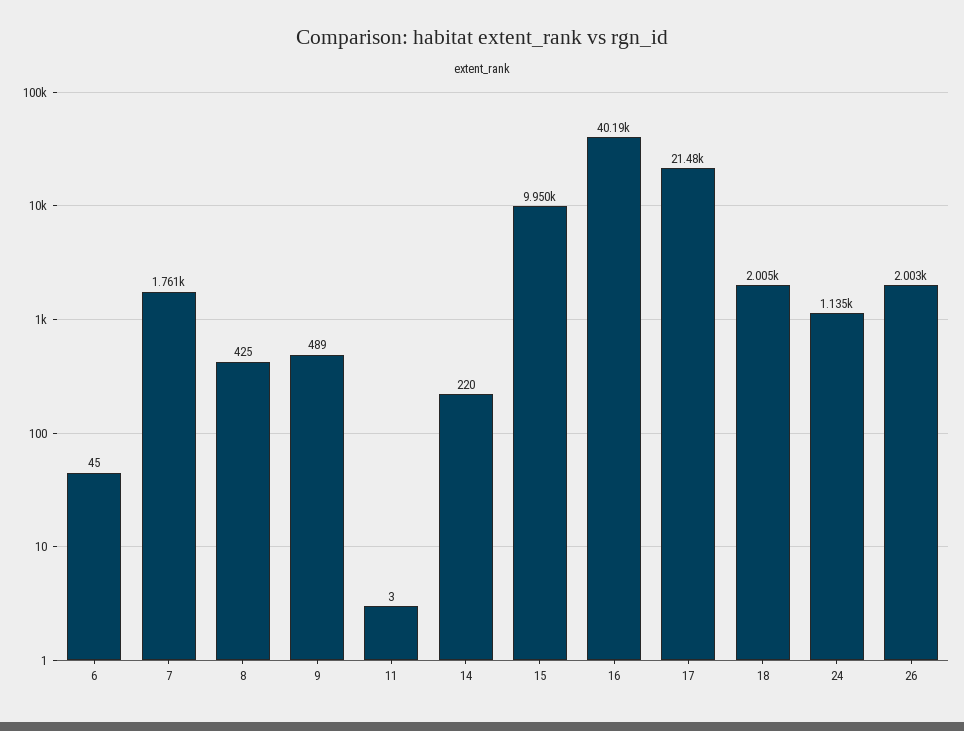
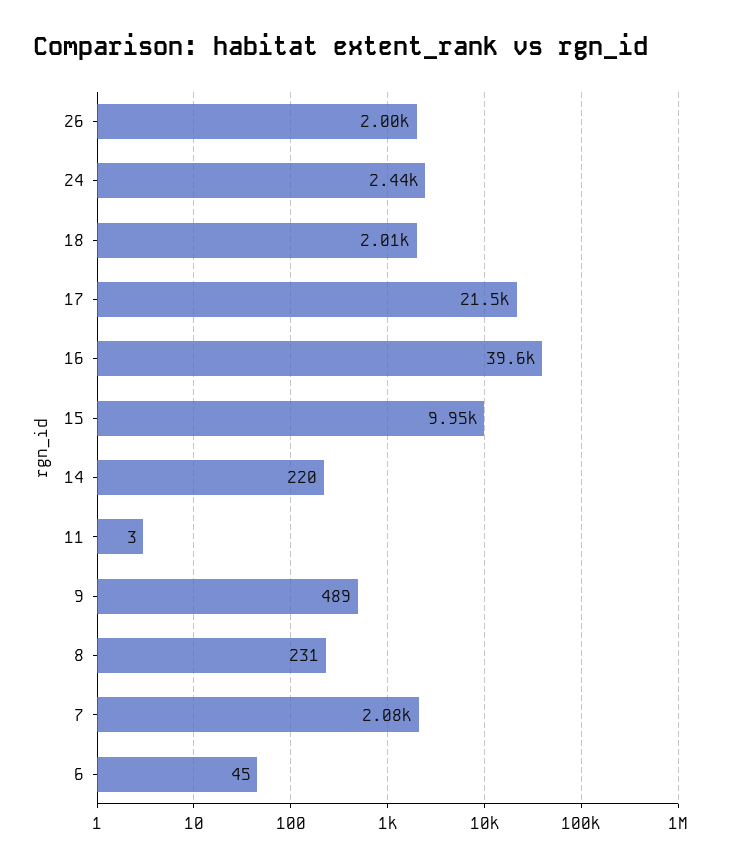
7: 1761 -> 2080
8: 425 -> 231
16: 40190 -> 39600
24: 1135 -> 2440

